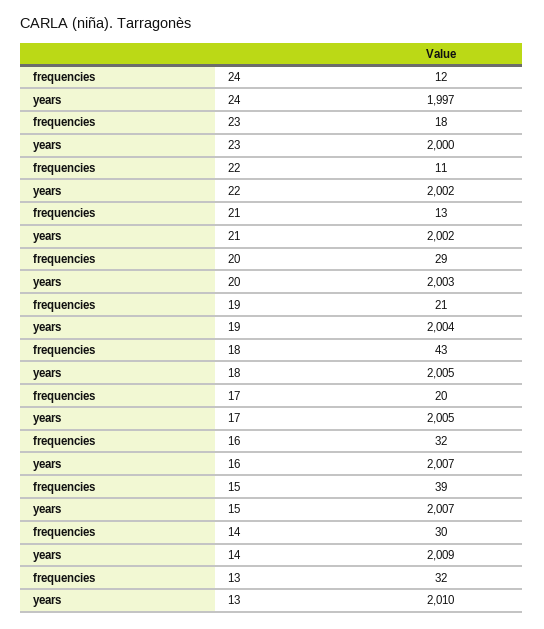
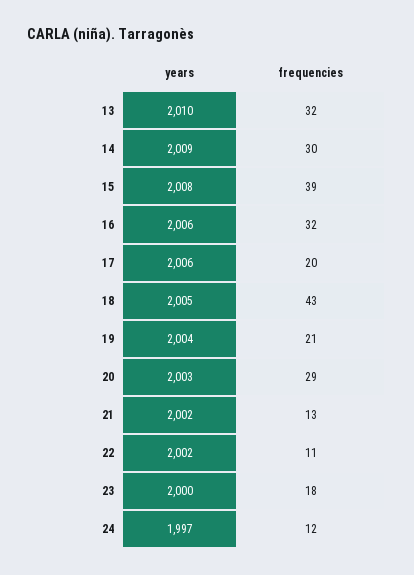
years, 17: 2005 -> 2006
years, 16: 2007 -> 2006
years, 15: 2007 -> 2008

